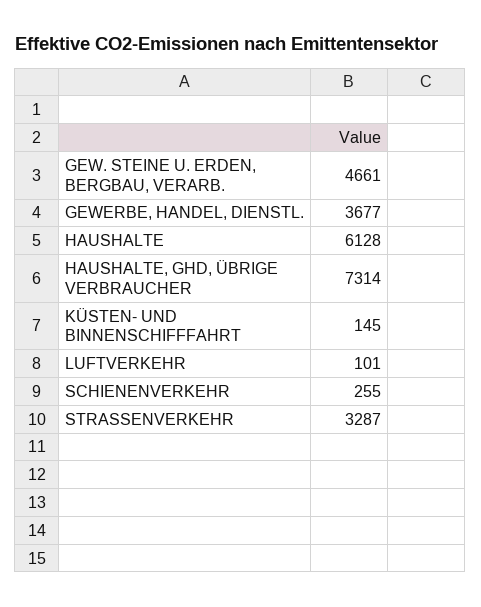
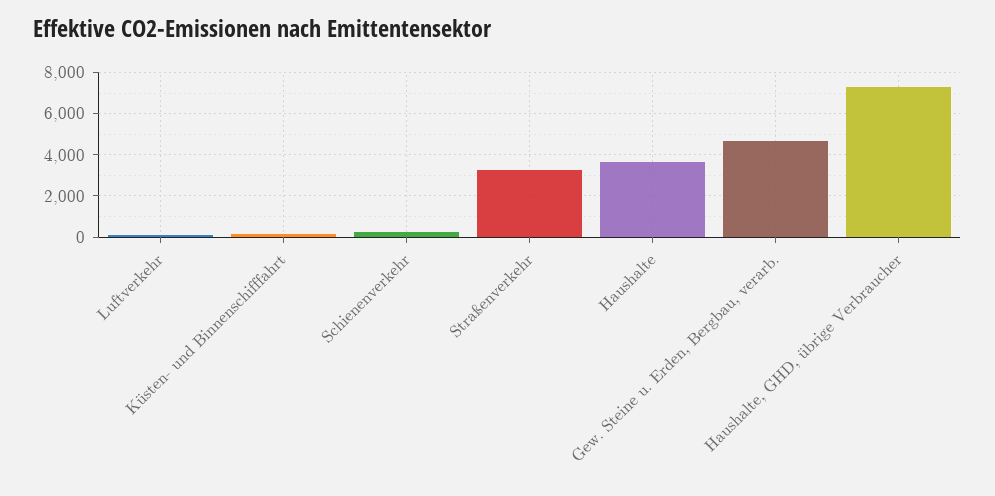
GEWERBE, HANDEL, DIENSTL.: 3677 -> none
HAUSHALTE: 6128 -> 3500

